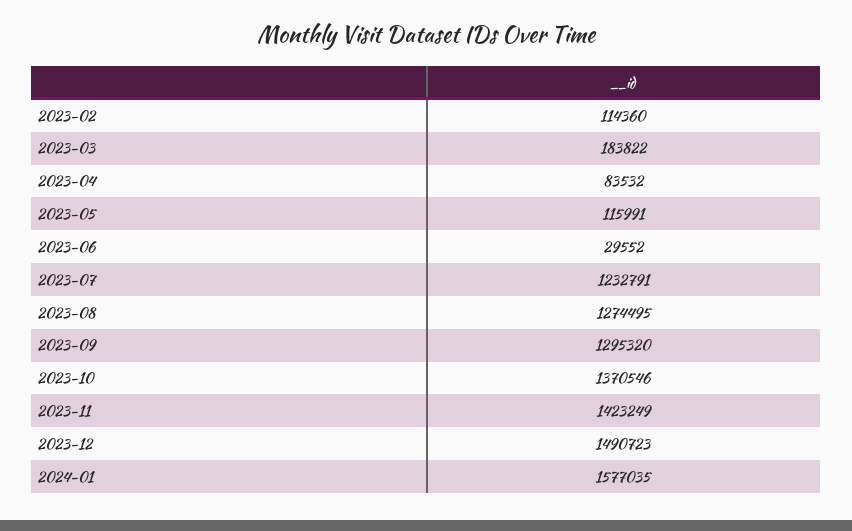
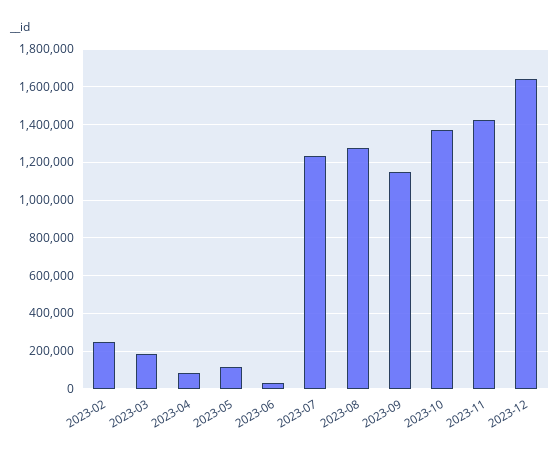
2023-02: 114360 -> 250000
2023-09: 1295320 -> 1150000
2023-12: 1490723 -> 1650000
2024-01: 1577035 -> none

